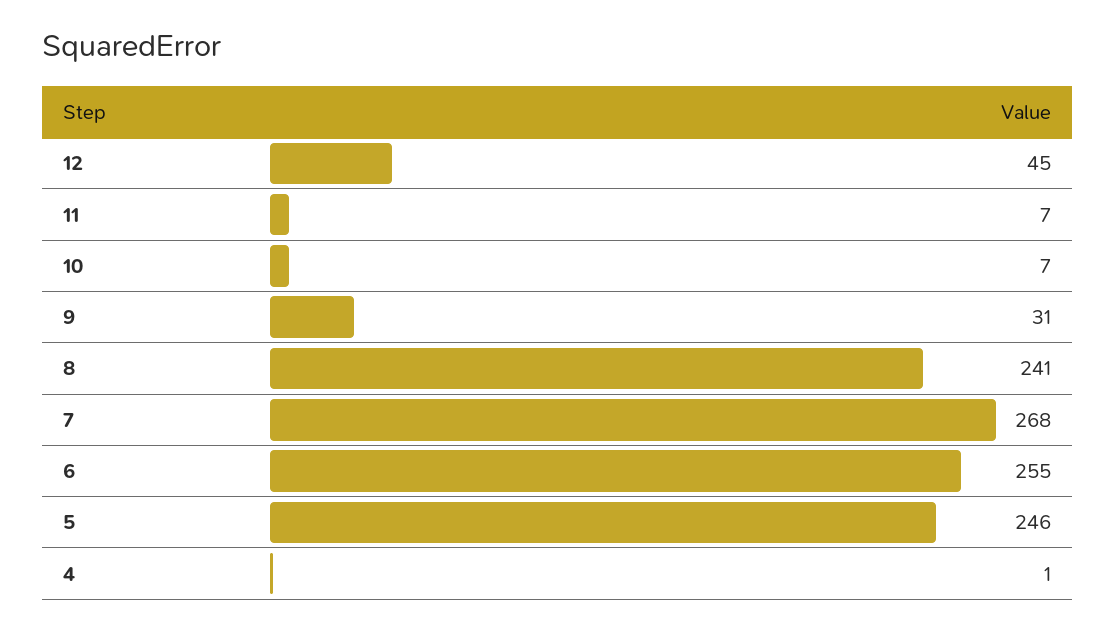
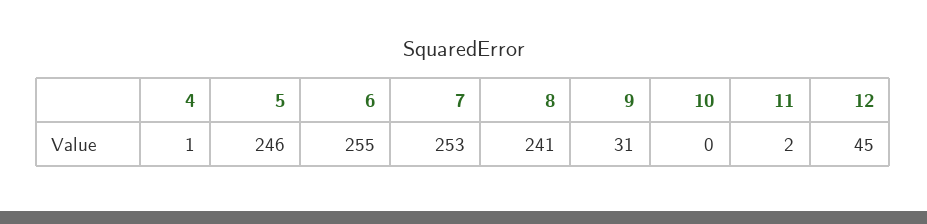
11: 7 -> 2
10: 7 -> 0
7: 268 -> 253

